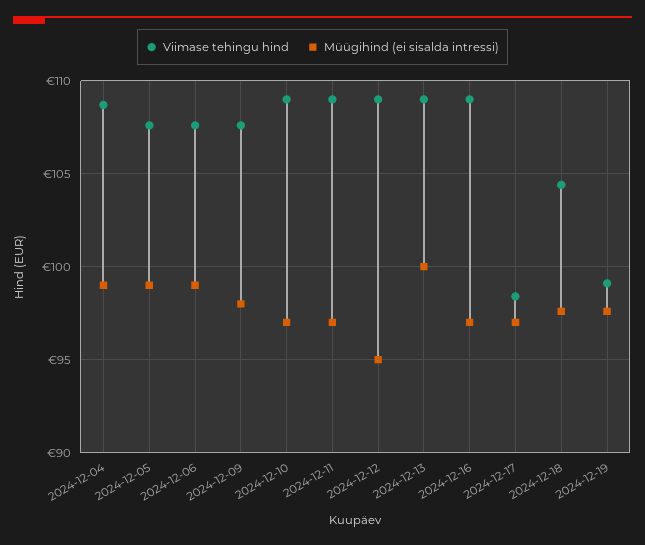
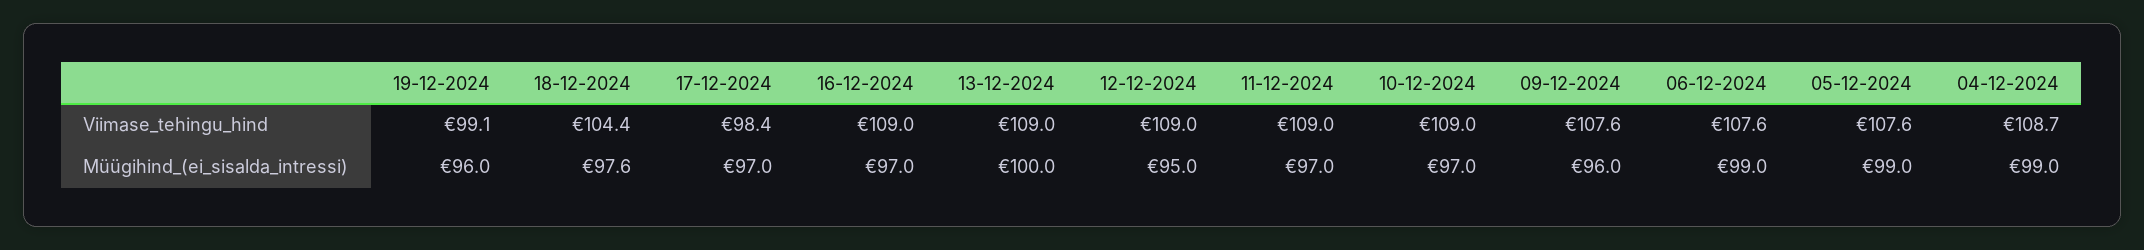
Müügihind (ei sisalda intressi), 2024-12-09: 98 -> 96
Müügihind (ei sisalda intressi), 2024-12-19: 97.5 -> 96

